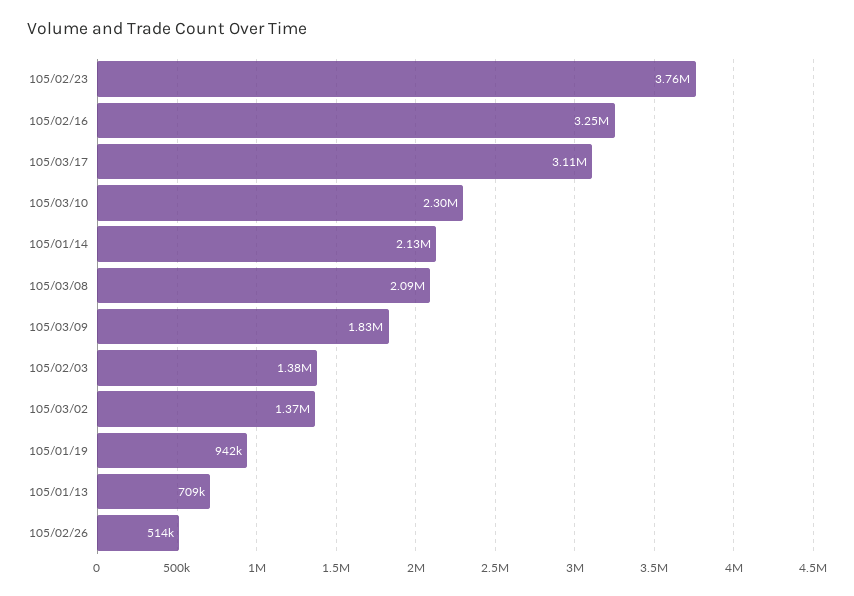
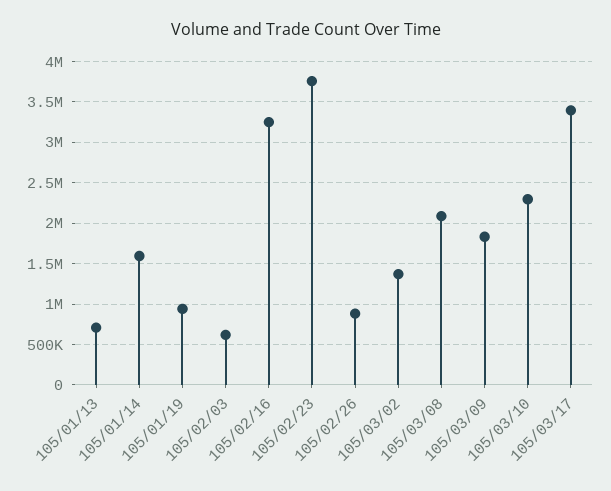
105/03/17: 3110000 -> 3400000
105/01/14: 2130000 -> 1600000
105/02/03: 1380000 -> 600000
105/02/26: 514000 -> 900000

